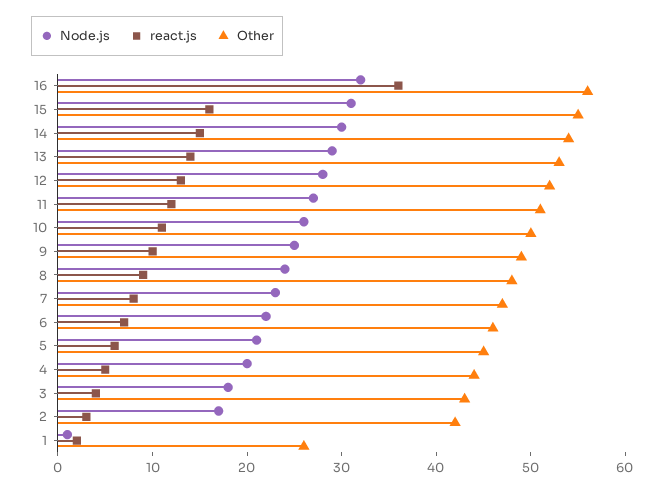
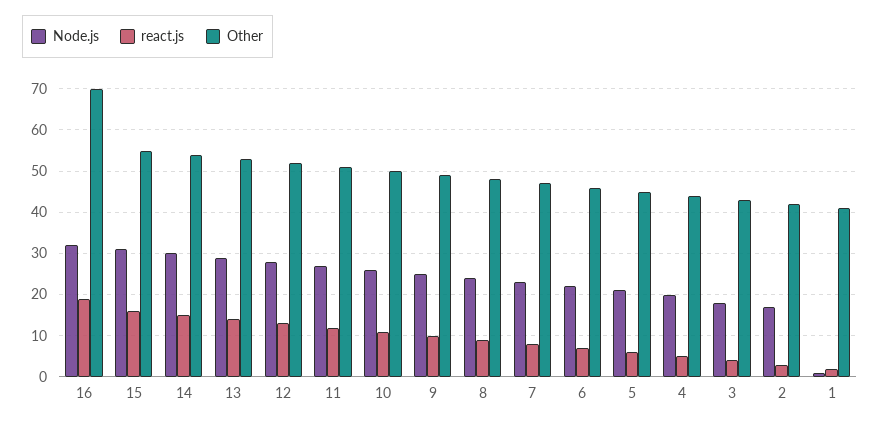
react.js, 16: 36 -> 20
Other, 16: 56 -> 70
Other, 1: 26 -> 40

